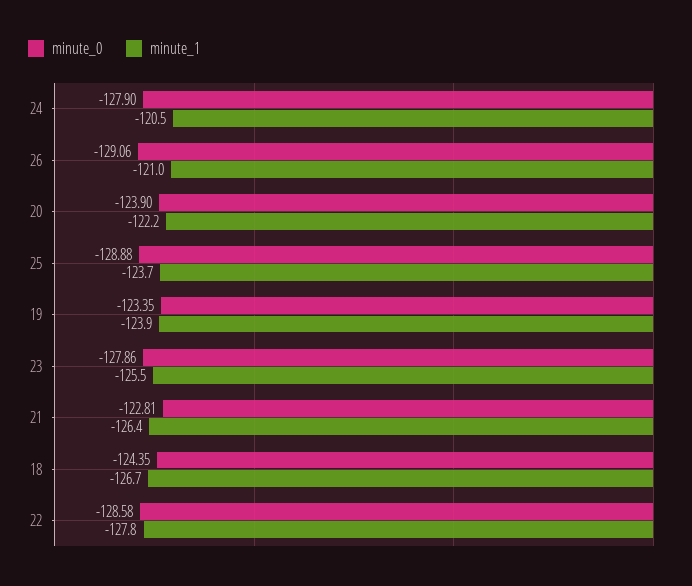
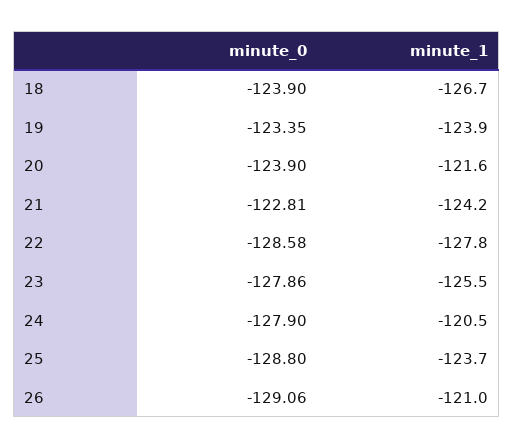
minute_1, 20: -122.2 -> -121.6
minute_0, 25: -128.88 -> -128.8
minute_1, 21: -126.4 -> -124.2
minute_0, 18: -124.35 -> -123.9

